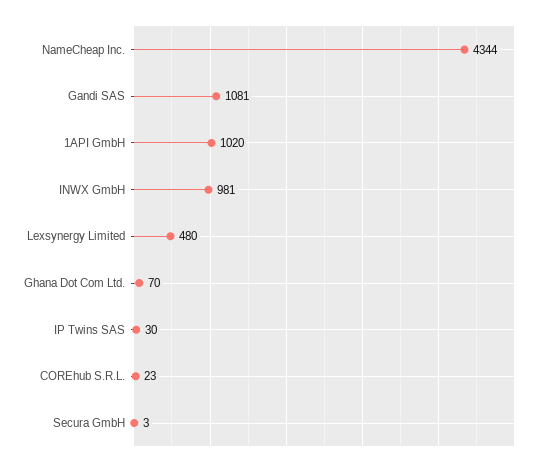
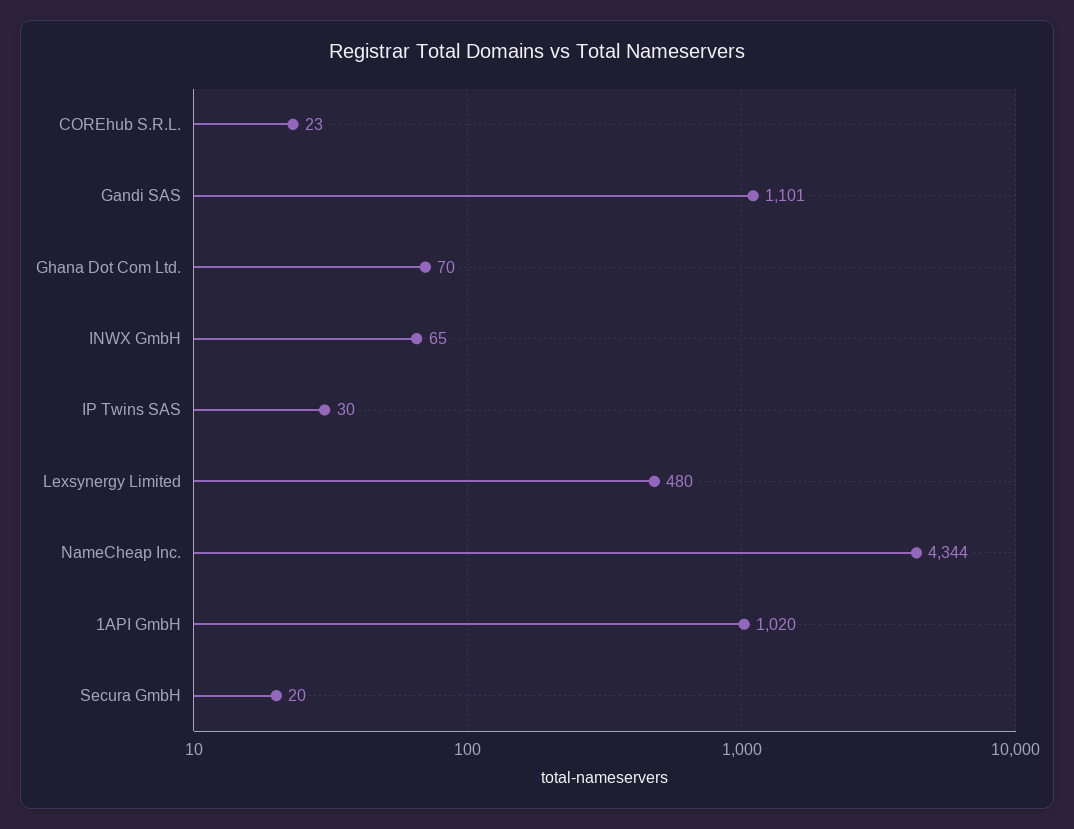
Gandi SAS: 1081 -> 1101
INWX GmbH: 981 -> 65
Secura GmbH: 3 -> 20

